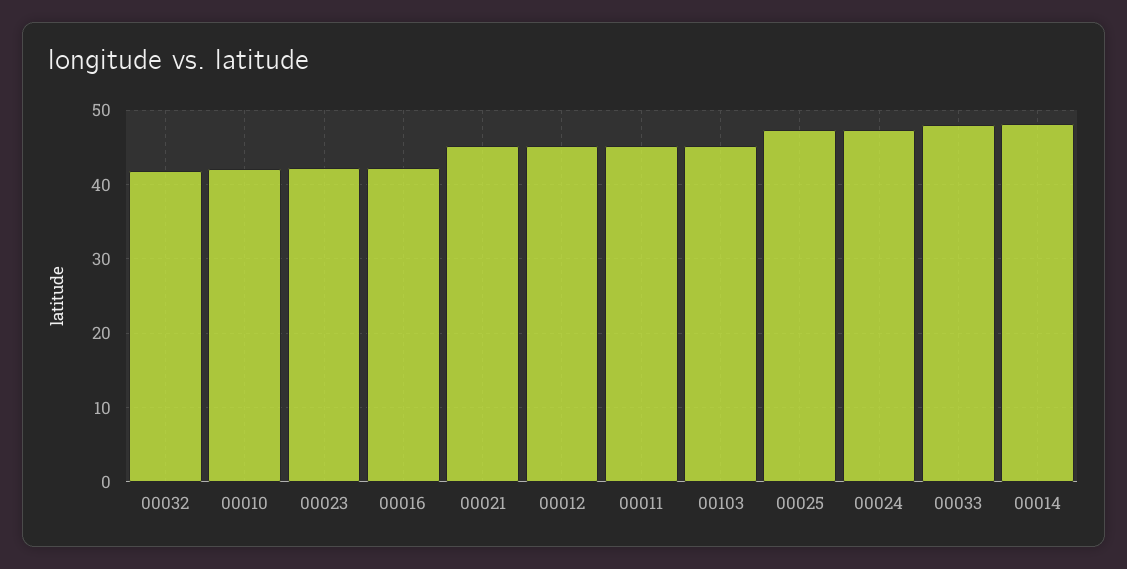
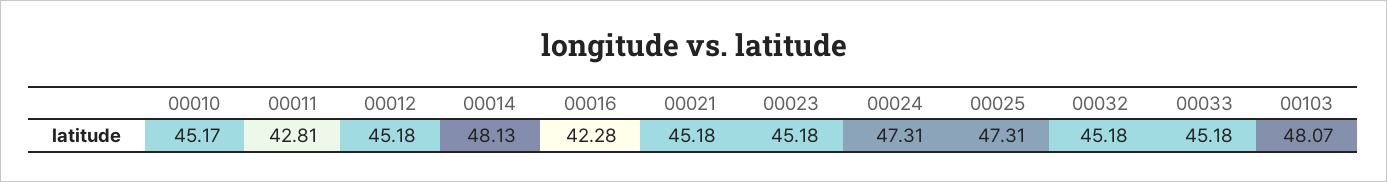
00032: 42 -> 45.18
00010: 42 -> 45.17
00023: 42 -> 45.18
00011: 45 -> 42.81
00103: 45 -> 48.07
00033: 48 -> 45.18

